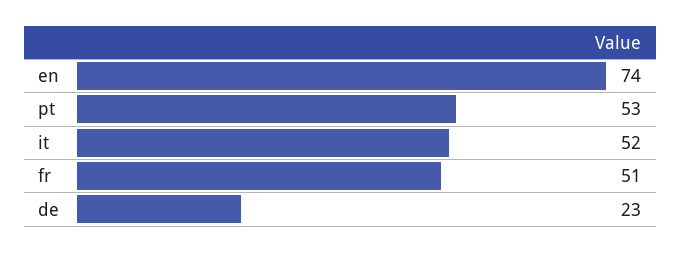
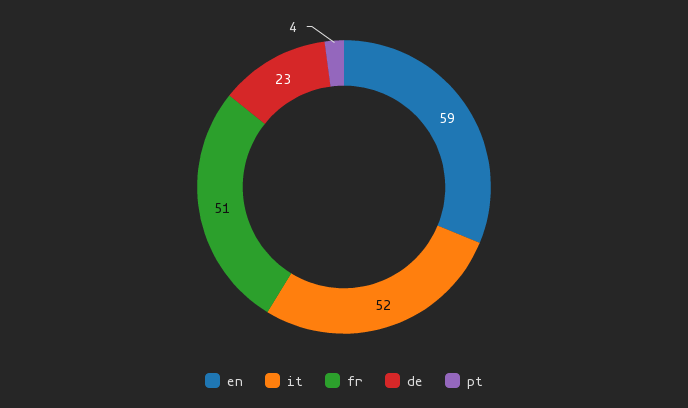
en: 74 -> 59
pt: 53 -> 4

